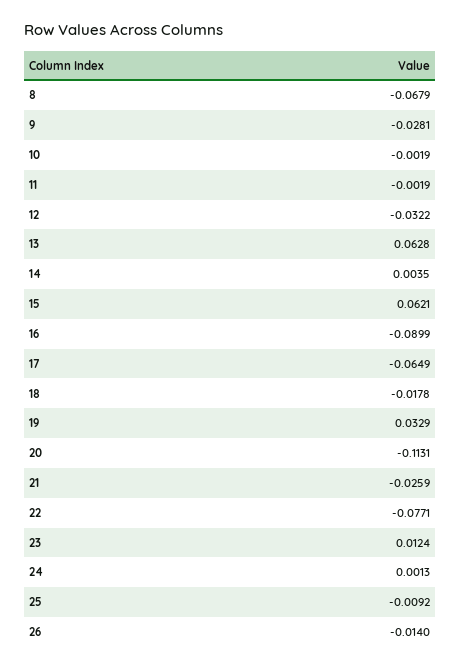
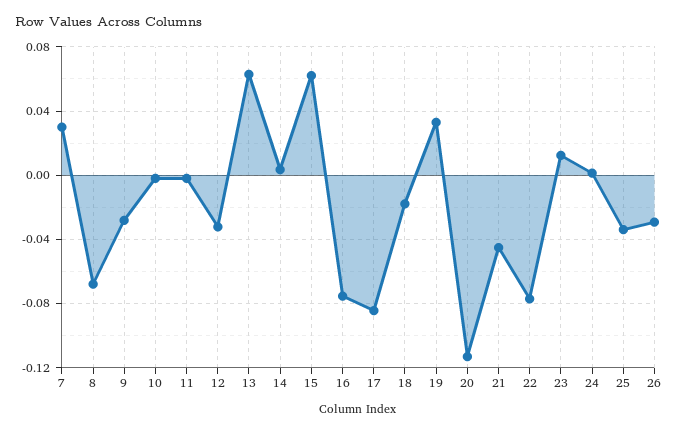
16: -0.0899 -> -0.075
17: -0.0649 -> -0.085
21: -0.0259 -> -0.045
25: -0.0092 -> -0.035
26: -0.014 -> -0.03
7: none -> 0.03

